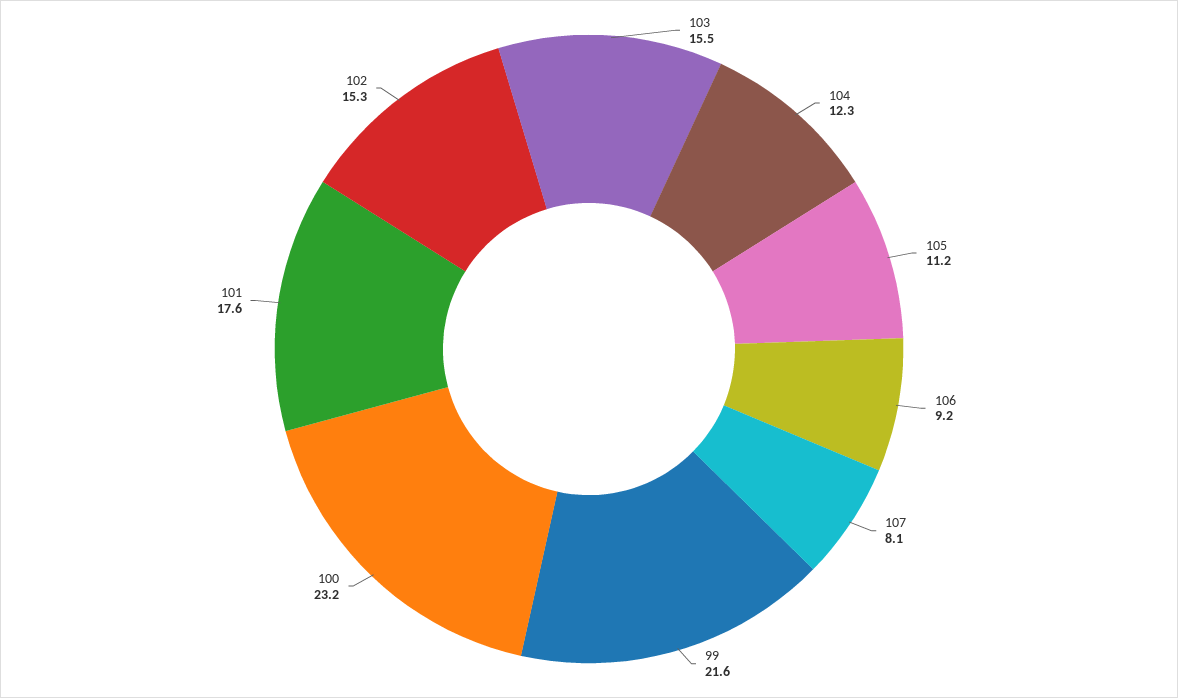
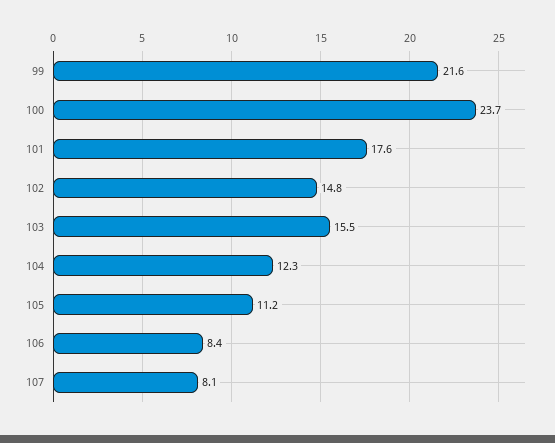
106: 9.2 -> 8.4
100: 23.2 -> 23.7
102: 15.3 -> 14.8

